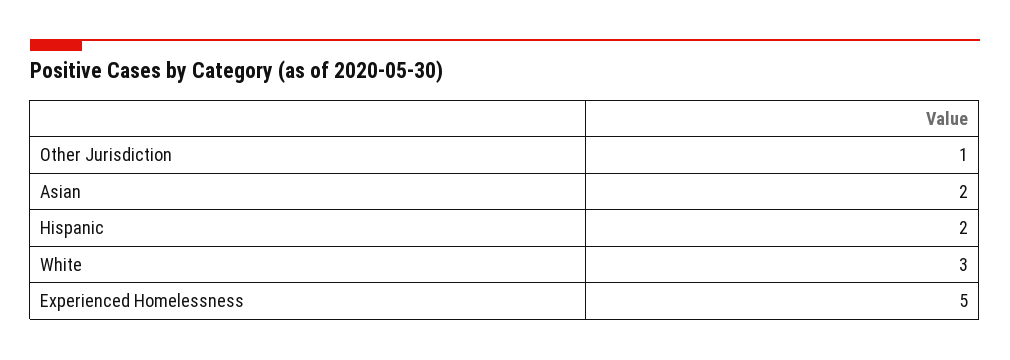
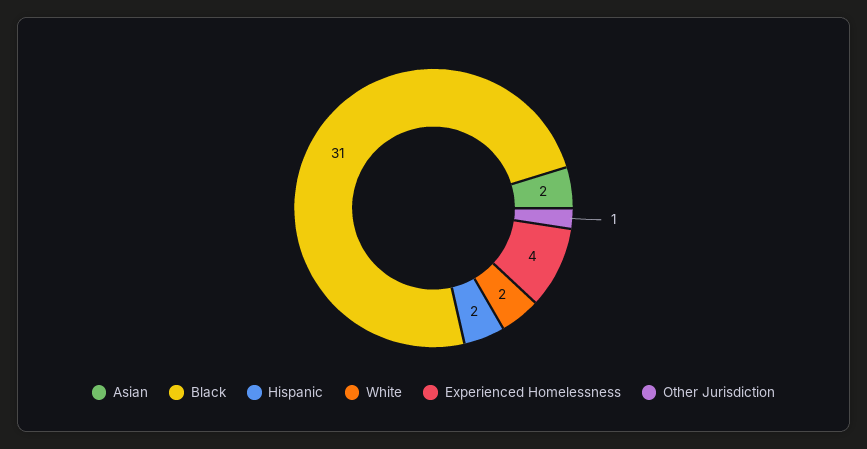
White: 3 -> 2
Experienced Homelessness: 5 -> 4
Black: none -> 31

